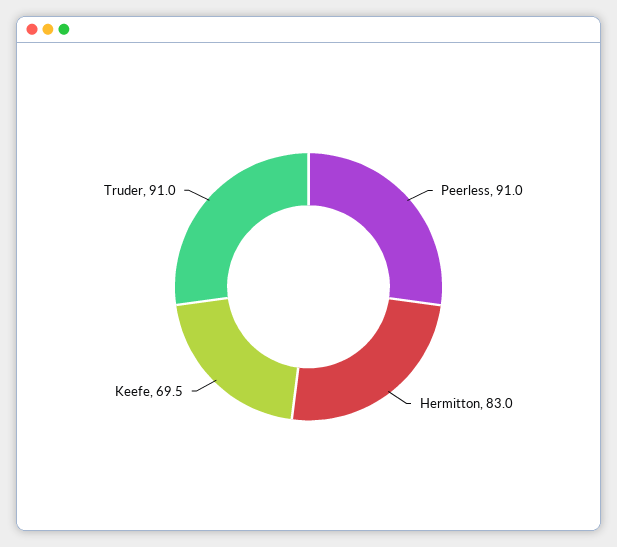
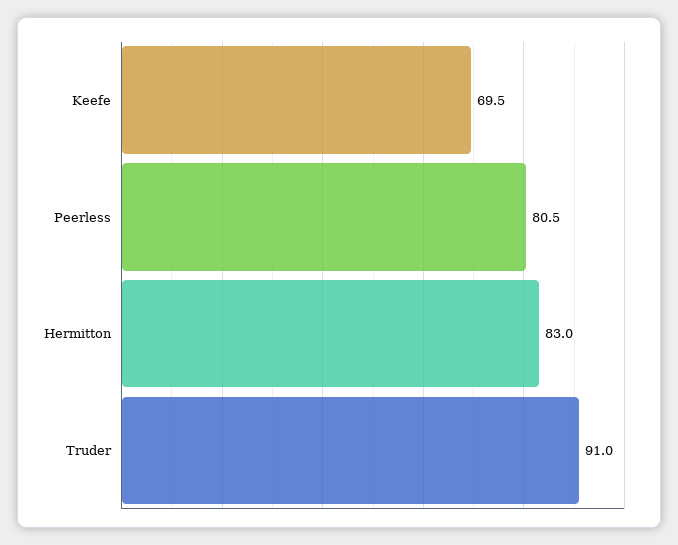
Peerless: 91 -> 80.5

